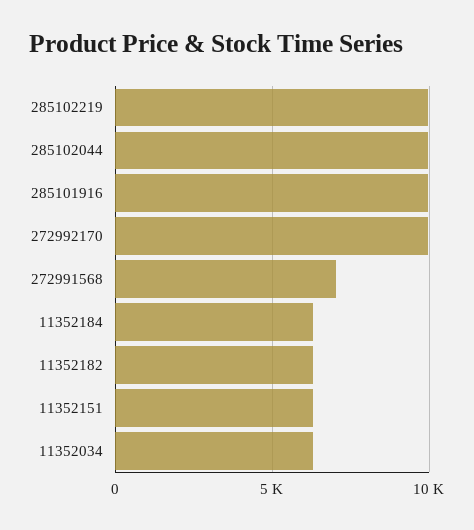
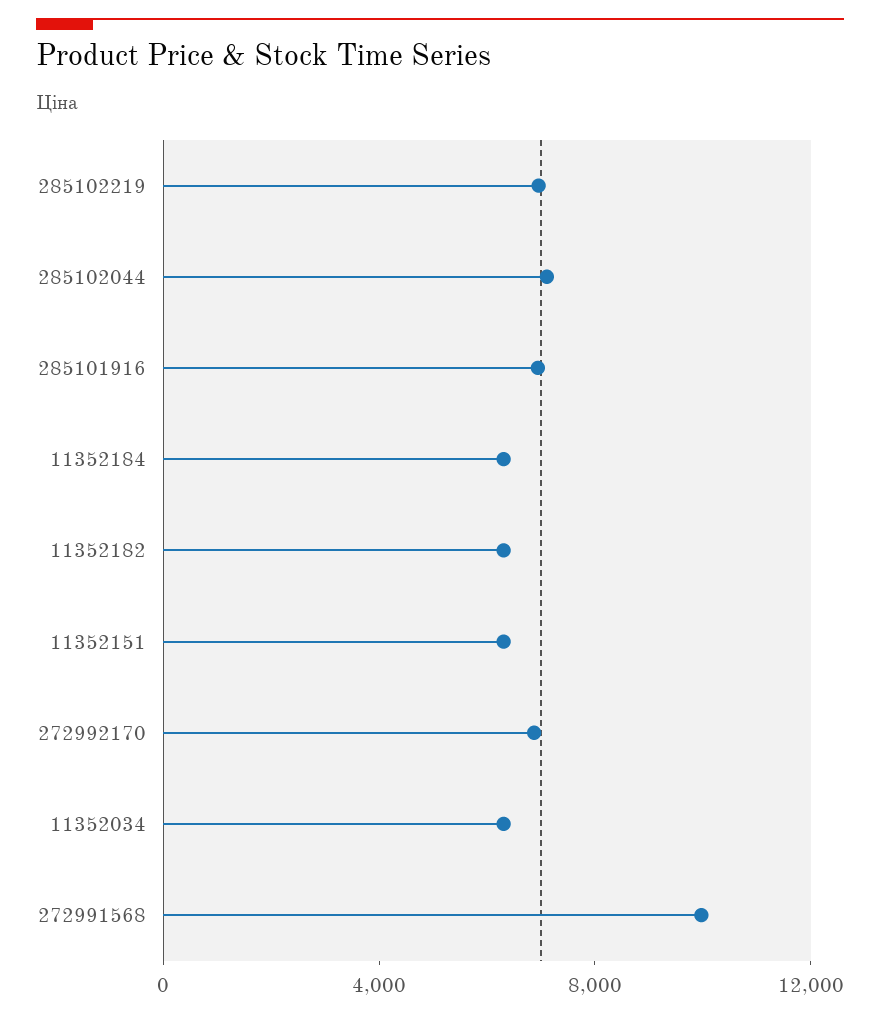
285102219: 10000 -> 7000
285102044: 10000 -> 7000
285101916: 10000 -> 7000
272992170: 10000 -> 7000
272991568: 7000 -> 10000

